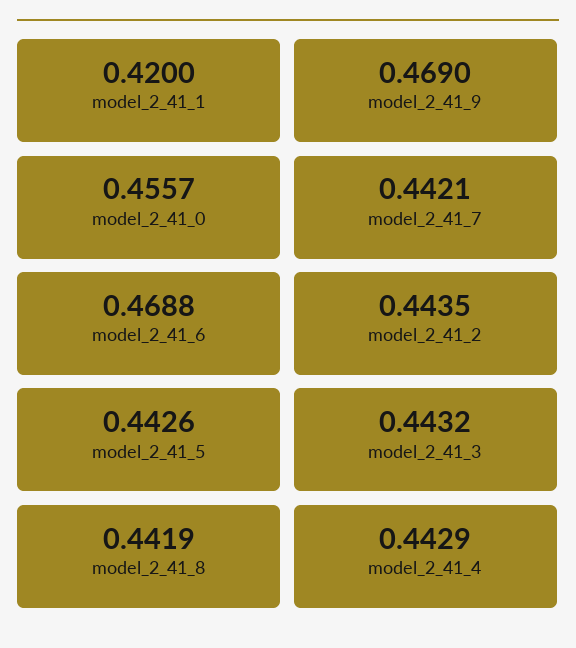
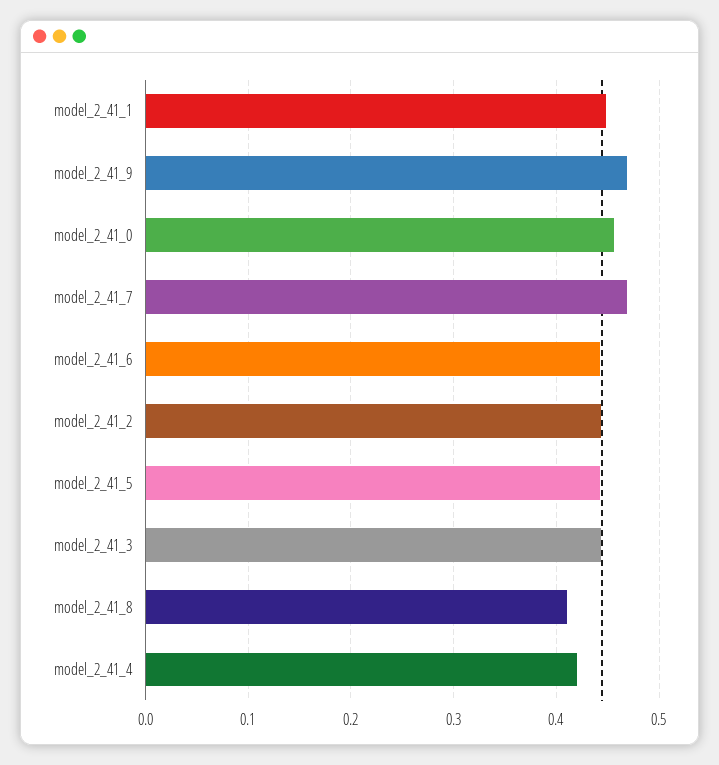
model_2_41_1: 0.42 -> 0.45
model_2_41_7: 0.4421 -> 0.47
model_2_41_6: 0.4688 -> 0.44
model_2_41_8: 0.4419 -> 0.41
model_2_41_4: 0.4429 -> 0.42

